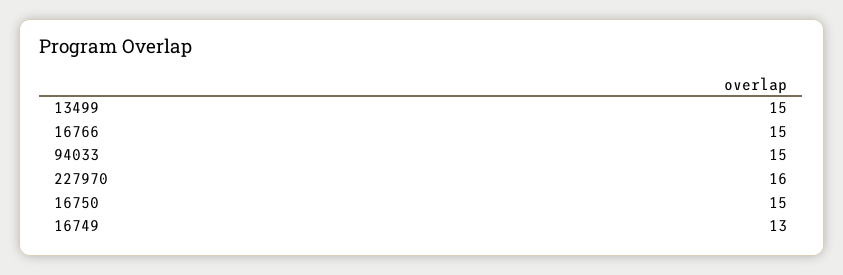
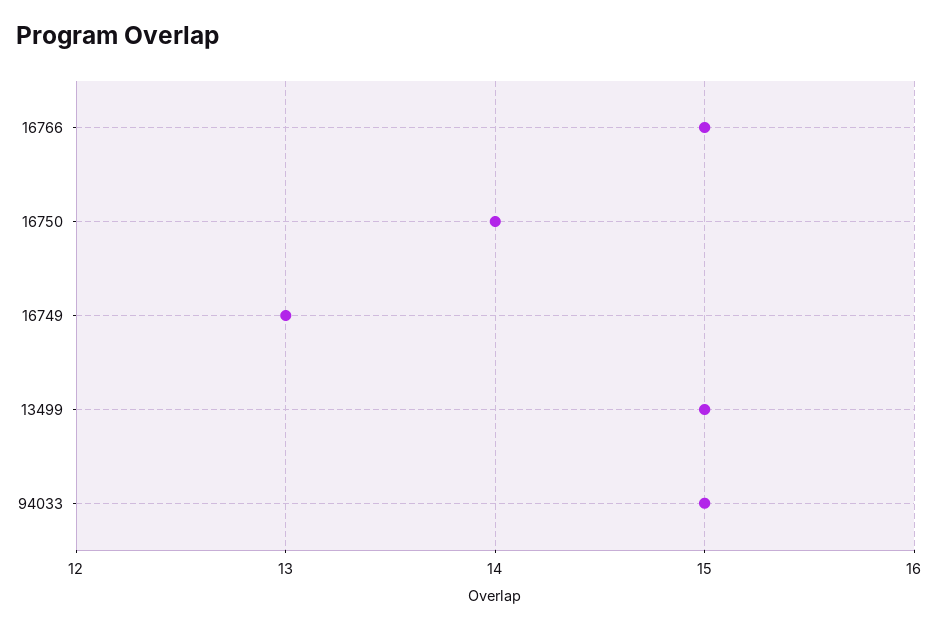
227970: 16 -> none
16750: 15 -> 14

